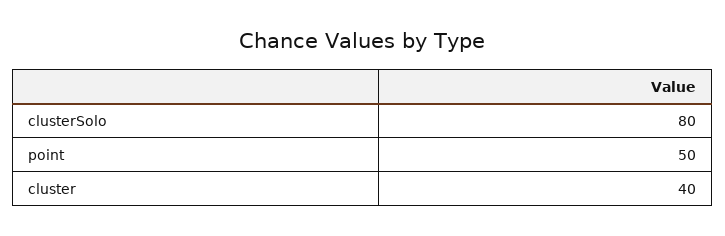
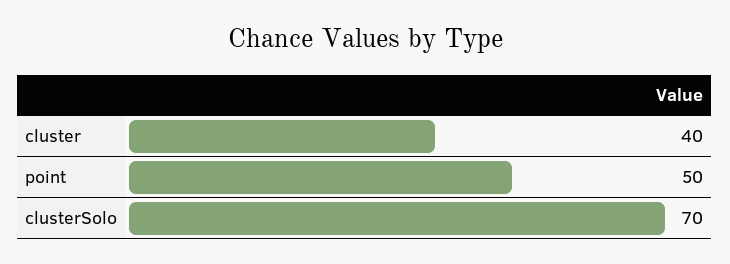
clusterSolo: 80 -> 70

